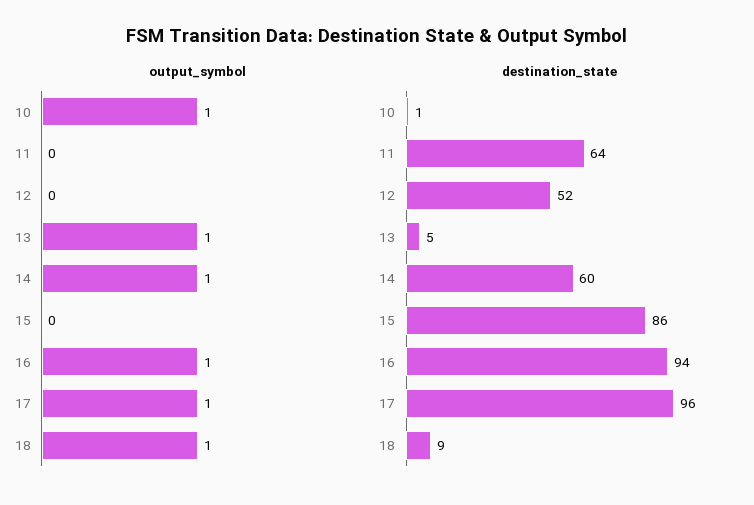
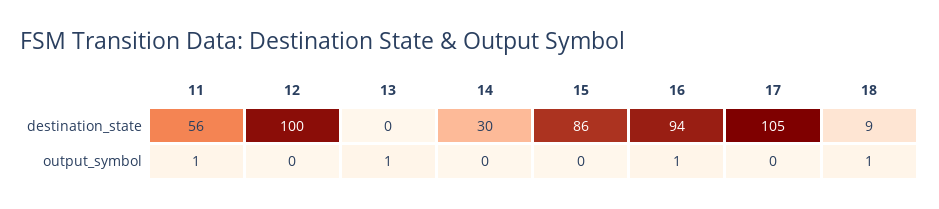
output_symbol, 10: 1 -> none
output_symbol, 11: 0 -> 1
output_symbol, 14: 1 -> 0
output_symbol, 17: 1 -> 0
destination_state, 10: 1 -> none
destination_state, 11: 64 -> 56
destination_state, 12: 52 -> 100
destination_state, 13: 5 -> 0
destination_state, 14: 60 -> 30
destination_state, 17: 96 -> 105

